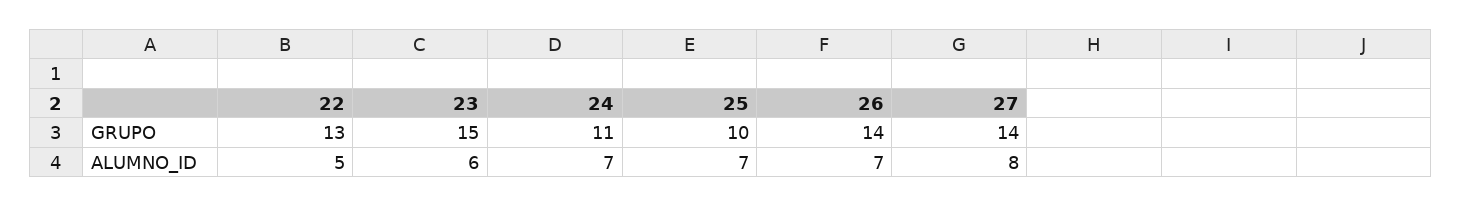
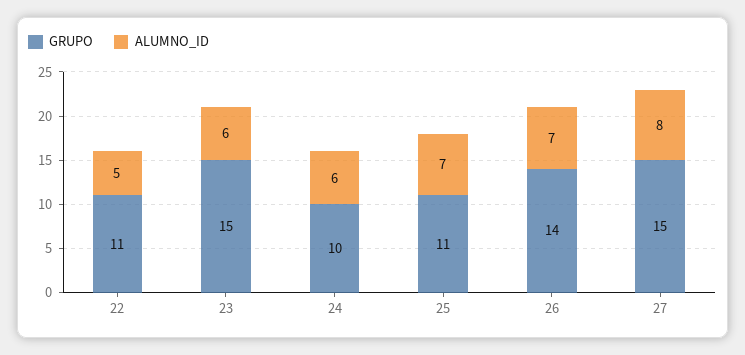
GRUPO, 22: 13 -> 11
GRUPO, 24: 11 -> 10
GRUPO, 25: 10 -> 11
GRUPO, 27: 14 -> 15
ALUMNO_ID, 24: 7 -> 6

